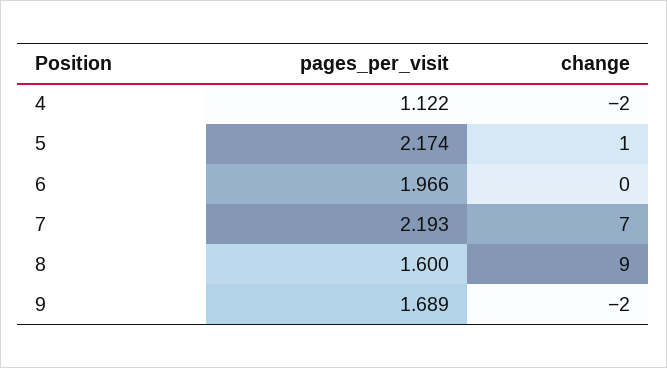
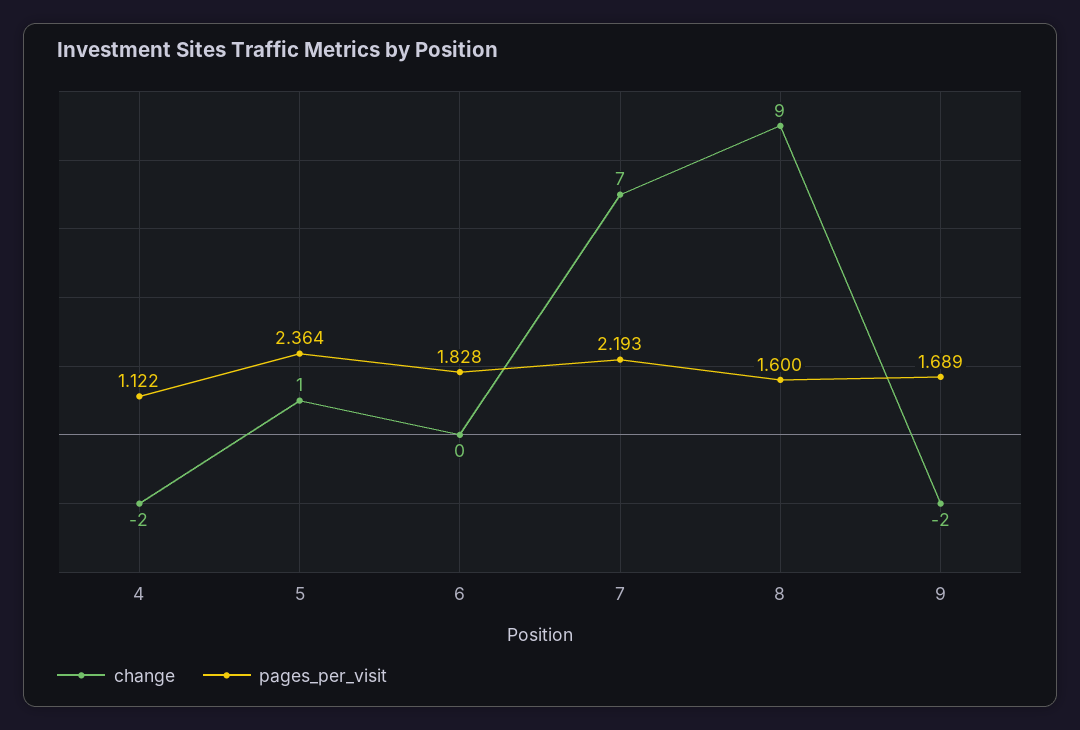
pages_per_visit, 5: 2.174 -> 2.364
pages_per_visit, 6: 1.966 -> 1.828

